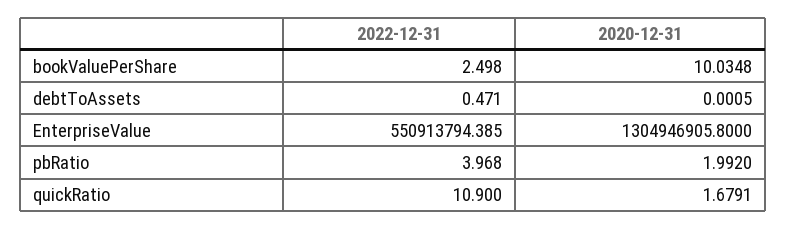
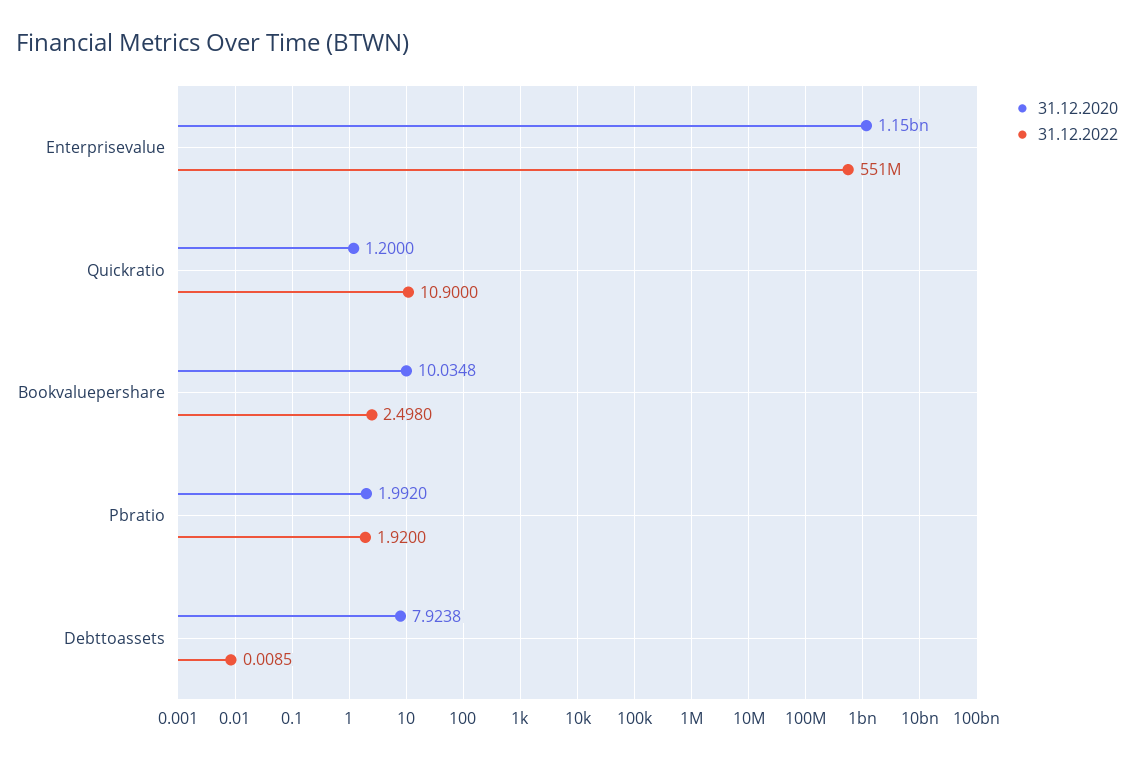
2022-12-31, debtToAssets: 0.471 -> 0.0085
2020-12-31, debtToAssets: 0.0005 -> 7.9238
2020-12-31, EnterpriseValue: 1304946905.8 -> 1150000000
2022-12-31, pbRatio: 3.968 -> 1.92
2020-12-31, quickRatio: 1.6791 -> 1.2

